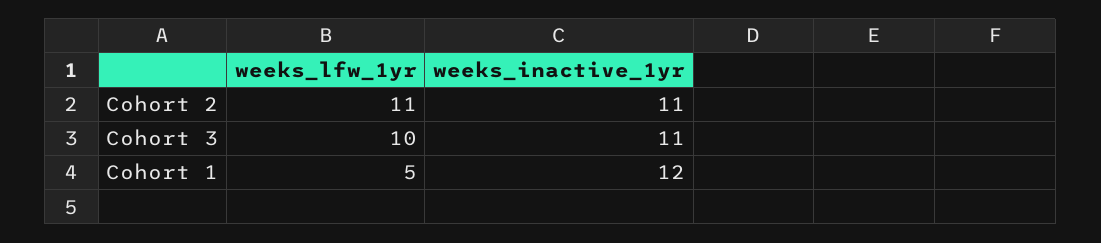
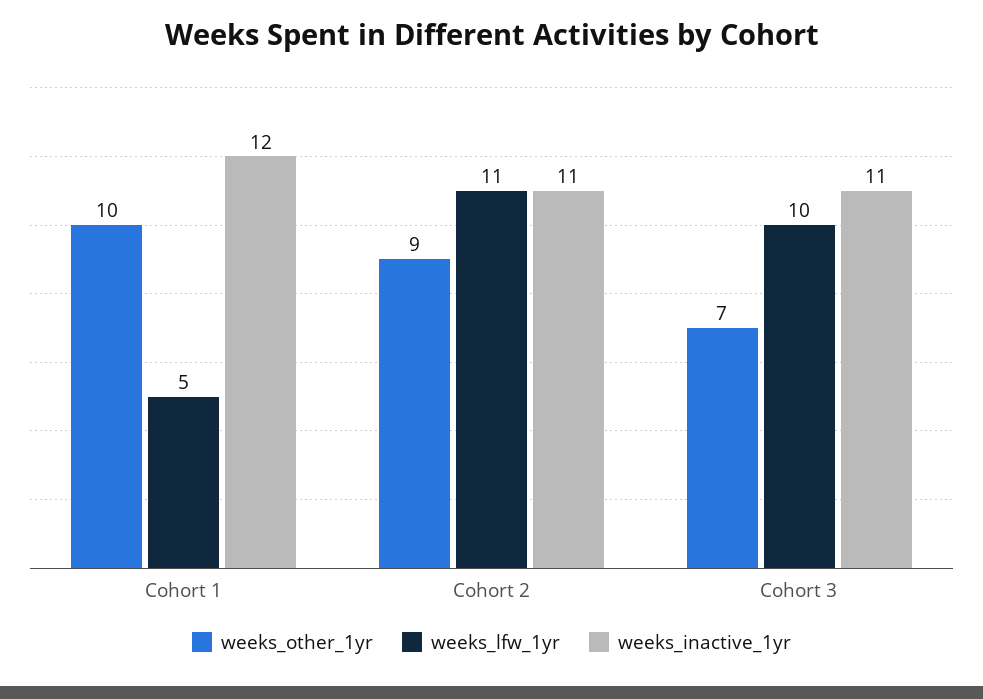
weeks_other_1yr, Cohort 1: none -> 10
weeks_other_1yr, Cohort 2: none -> 9
weeks_other_1yr, Cohort 3: none -> 7

